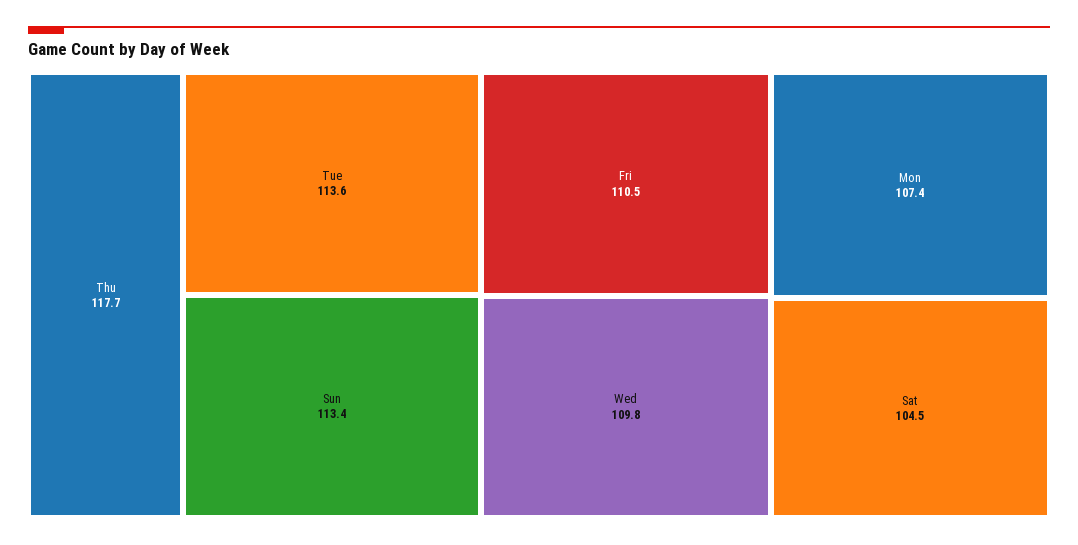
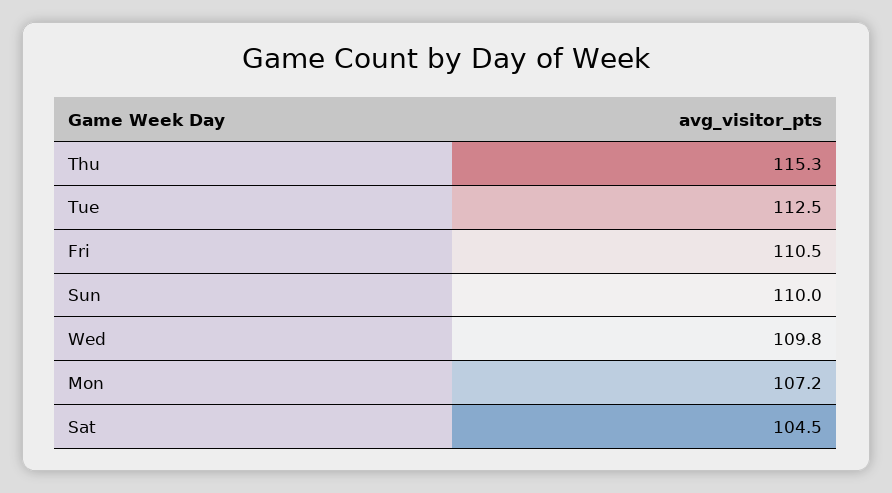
Thu: 117.7 -> 115.3
Tue: 113.6 -> 112.5
Sun: 113.4 -> 110
Mon: 107.4 -> 107.2

